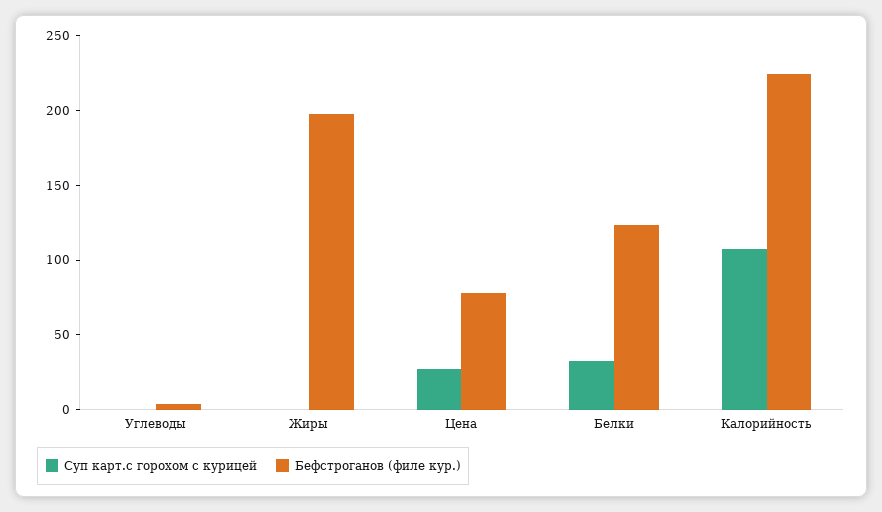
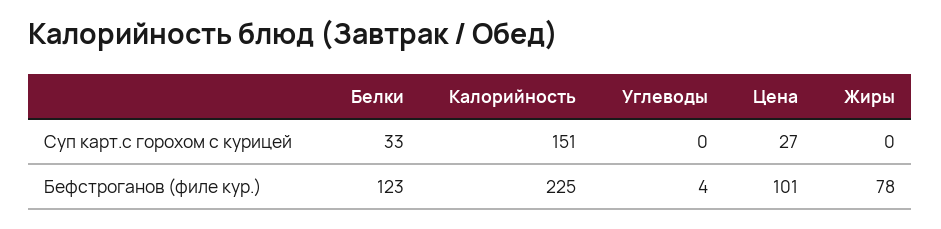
Бефстроганов (филе кур.), Жиры: 200 -> 78
Бефстроганов (филе кур.), Цена: 80 -> 101
Суп карт.с горохом с курицей, Калорийность: 110 -> 151

